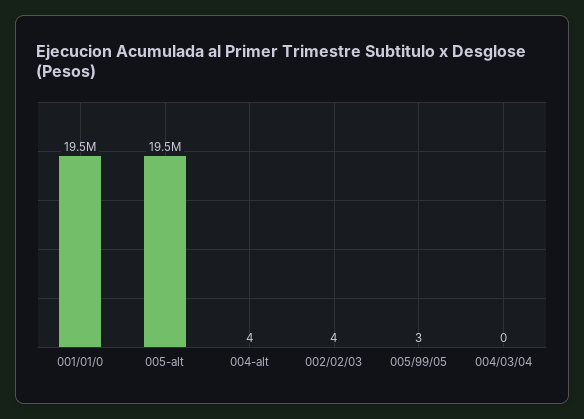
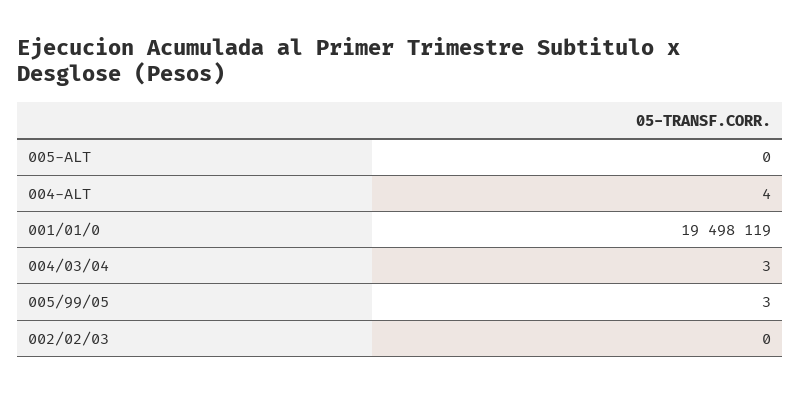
005-alt: 19500000 -> 0
002/02/03: 4 -> 0
004/03/04: 0 -> 3

